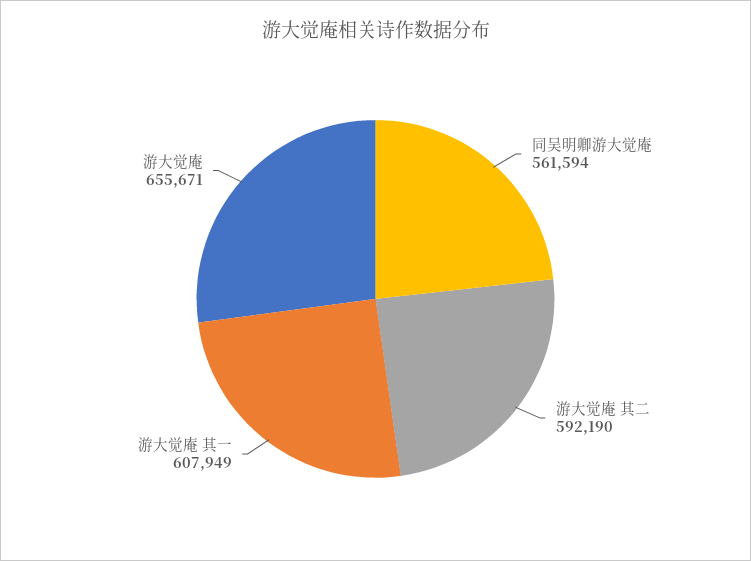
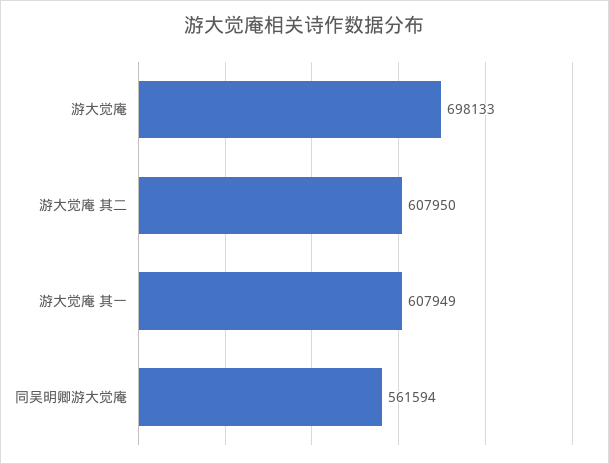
游大觉庵 其二: 592190 -> 607950
游大觉庵: 655671 -> 698133

